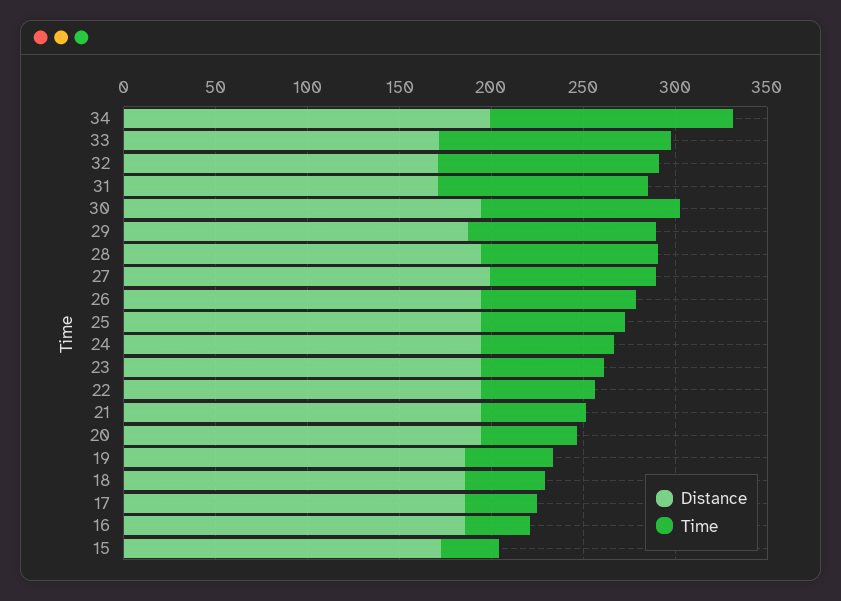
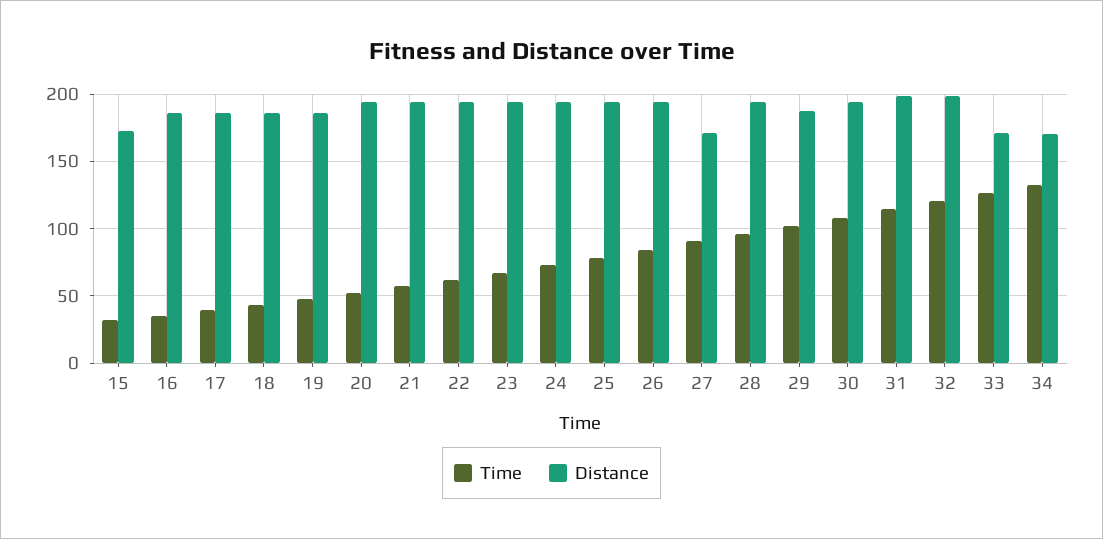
Distance, 34: 200 -> 170
Distance, 32: 170 -> 200
Distance, 31: 170 -> 200
Distance, 27: 200 -> 170

